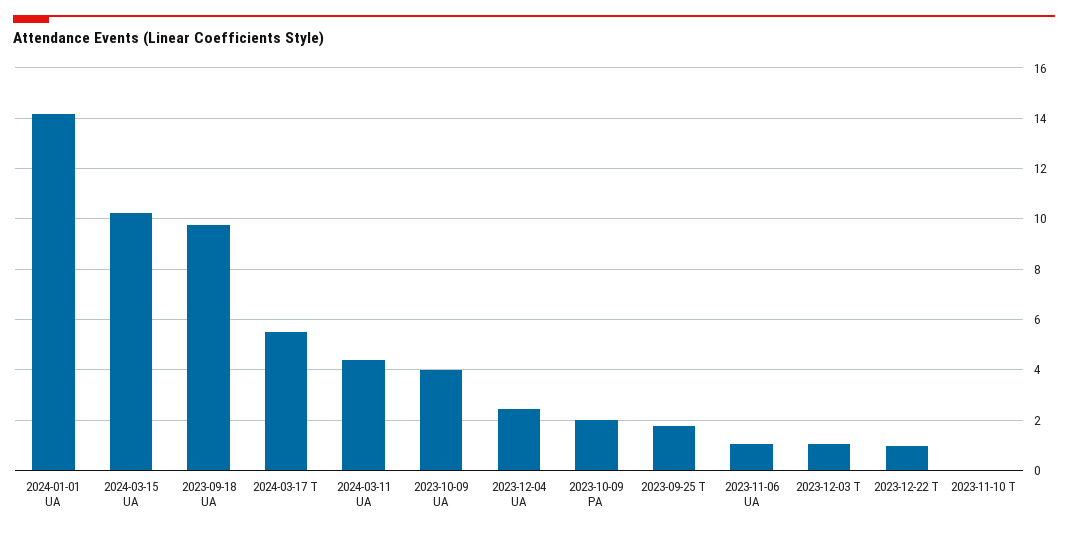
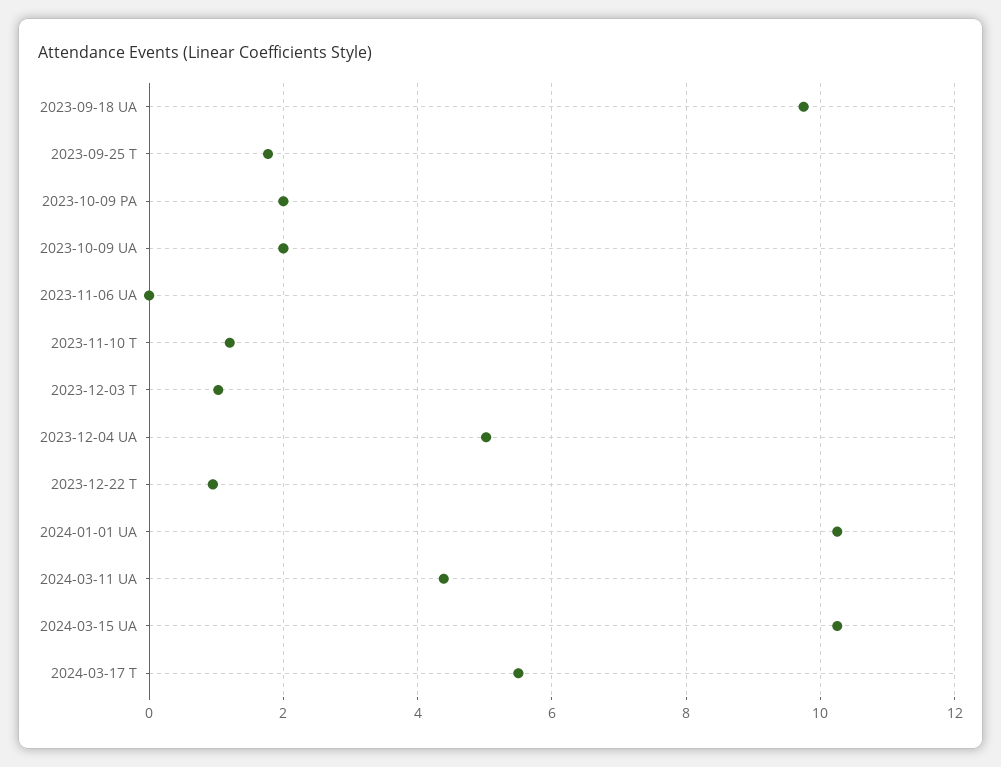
2024-01-01 UA: 14.25 -> 10.2
2023-10-09 UA: 4 -> 2
2023-12-04 UA: 2.5 -> 5
2023-11-06 UA: 1 -> 0
2023-11-10 T: 0 -> 1.2

